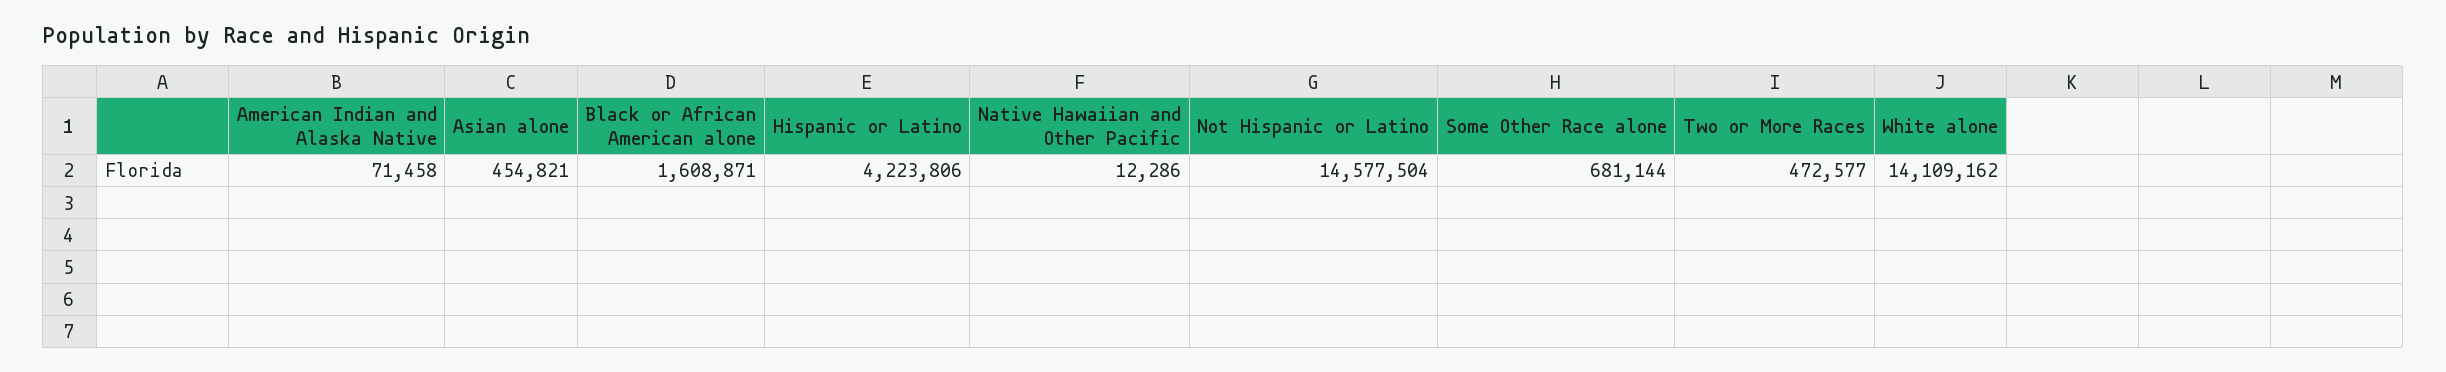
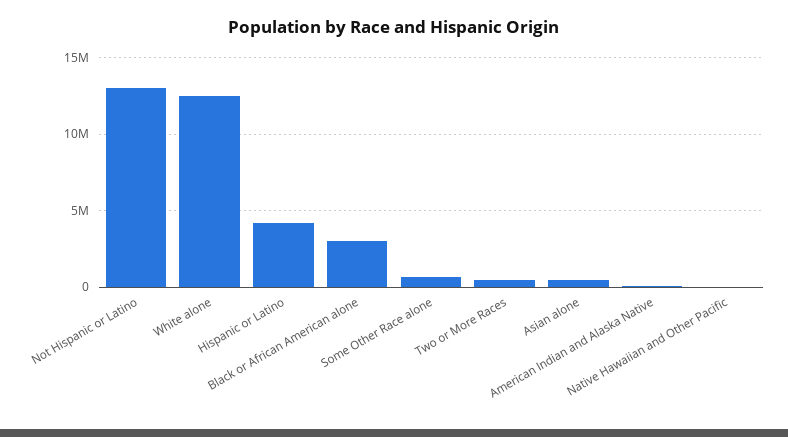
Black or African American alone: 1608871 -> 3000000
Not Hispanic or Latino: 14577504 -> 13000000
White alone: 14109162 -> 12500000

